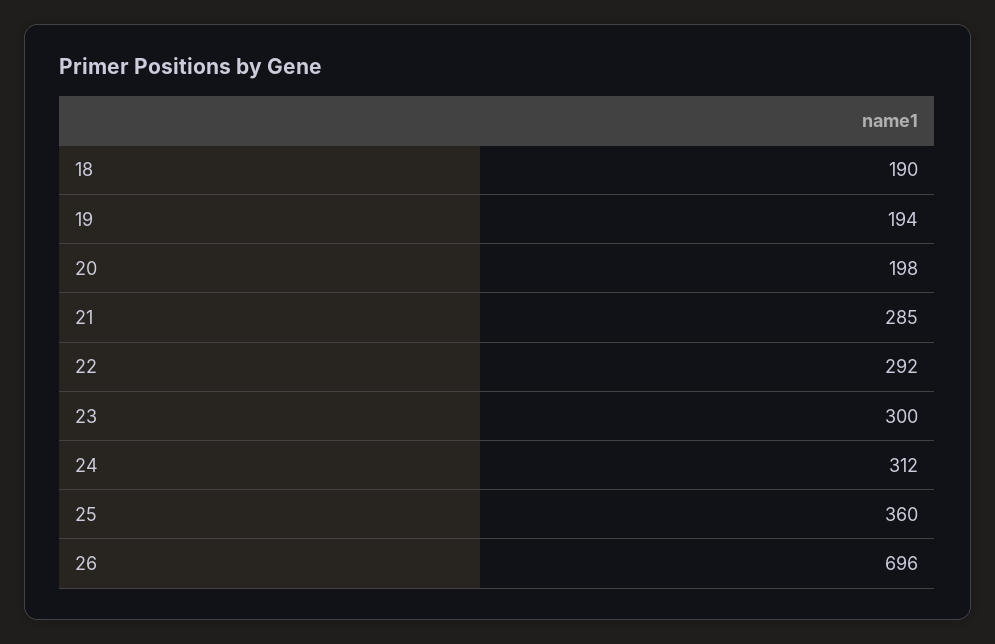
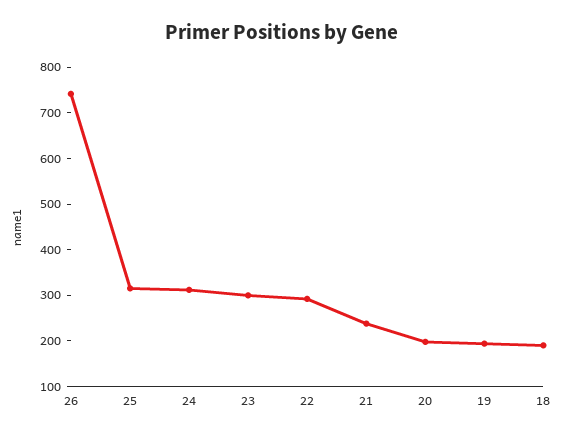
21: 285 -> 240
25: 360 -> 320
26: 696 -> 740

